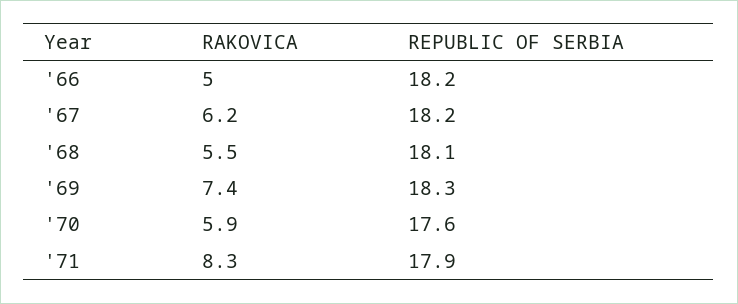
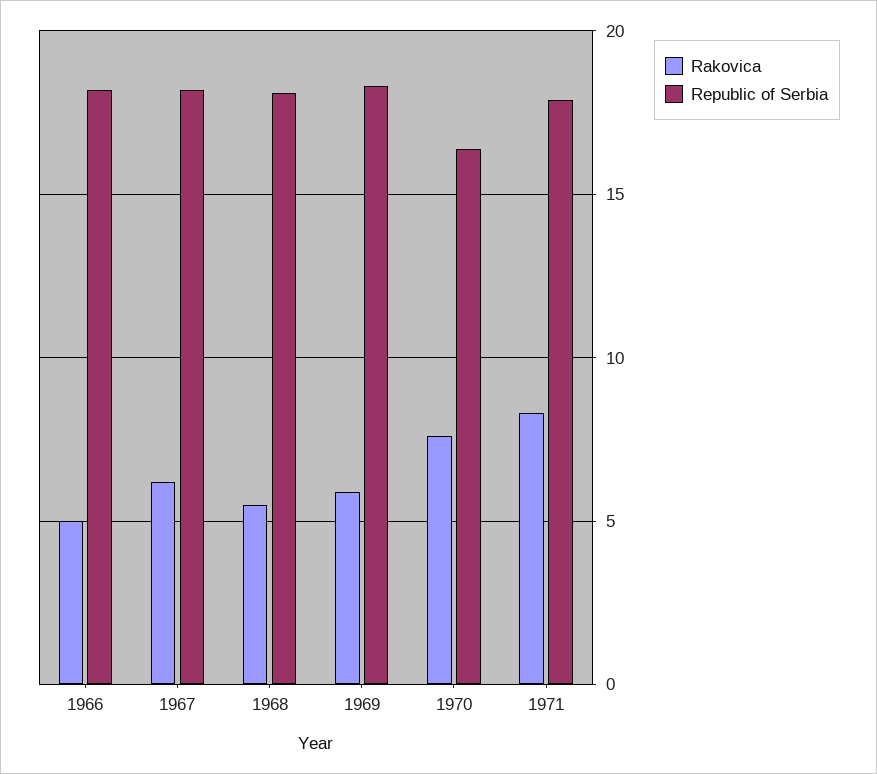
RAKOVICA, '69: 7.4 -> 6
RAKOVICA, '70: 5.9 -> 7.5
REPUBLIC OF SERBIA, '70: 17.6 -> 16.5

